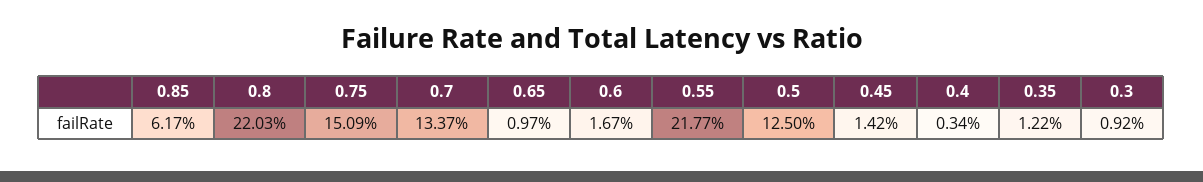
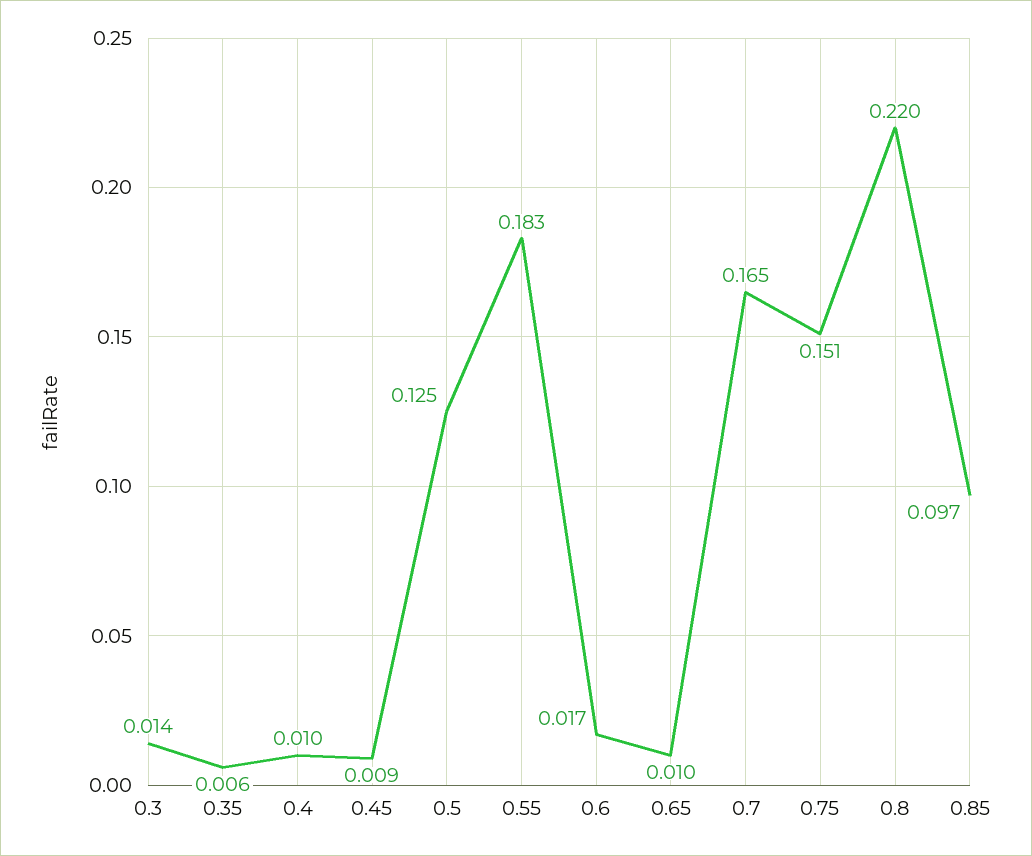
0.85: 0.0617 -> 0.097
0.7: 0.1337 -> 0.165
0.55: 0.2177 -> 0.183
0.45: 0.0142 -> 0.009
0.4: 0.0034 -> 0.01
0.35: 0.0122 -> 0.006
0.3: 0.0092 -> 0.014

